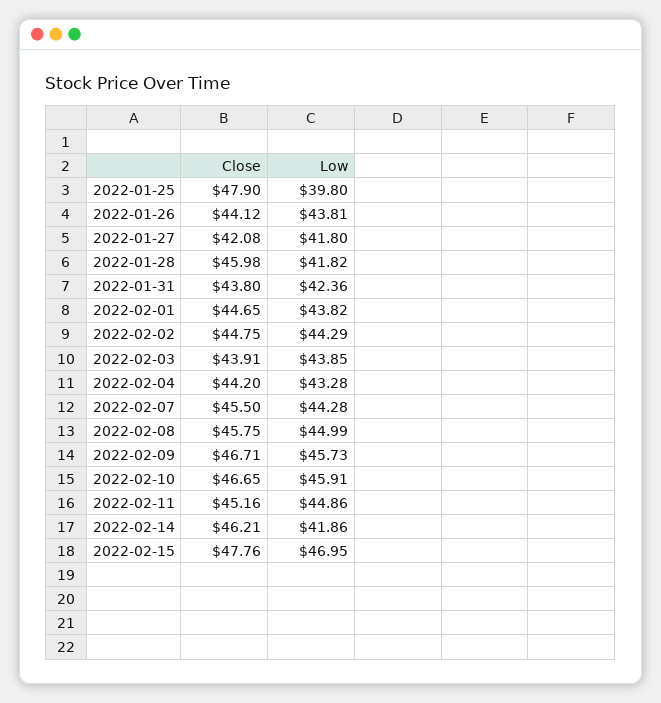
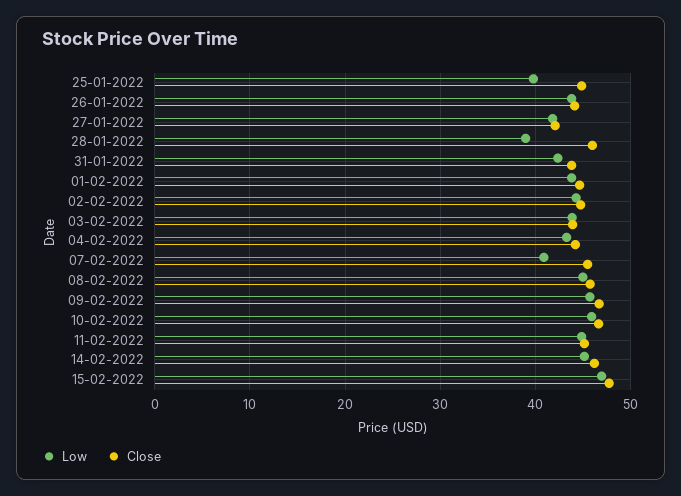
Close, 2022-01-25: 47.9 -> 45
Low, 2022-01-28: 41.82 -> 39
Low, 2022-02-07: 44.28 -> 41
Low, 2022-02-14: 41.86 -> 45

